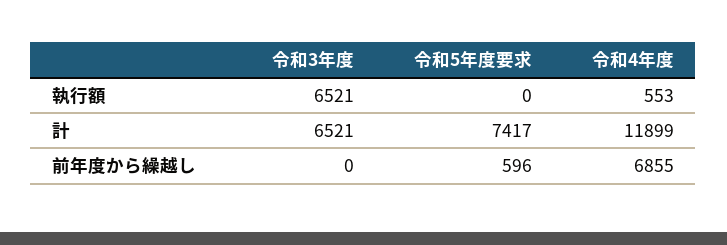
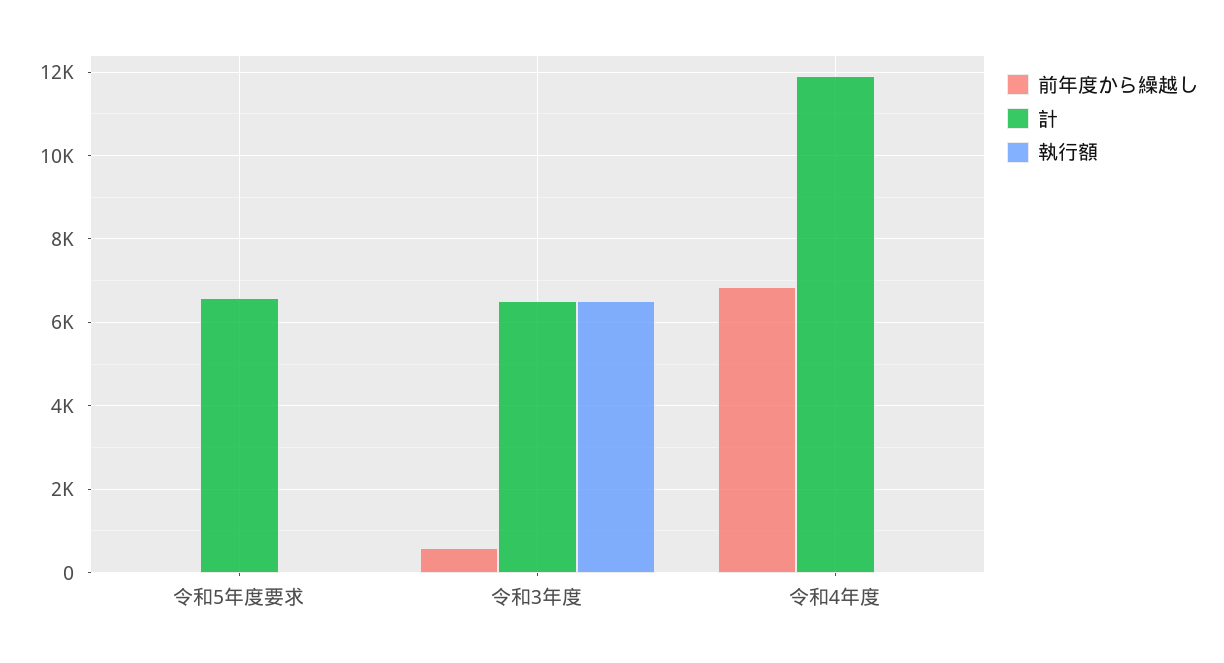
執行額, 令和4年度: 553 -> 0
計, 令和5年度要求: 7417 -> 6600
前年度から繰越し, 令和3年度: 0 -> 600
前年度から繰越し, 令和5年度要求: 596 -> 0

